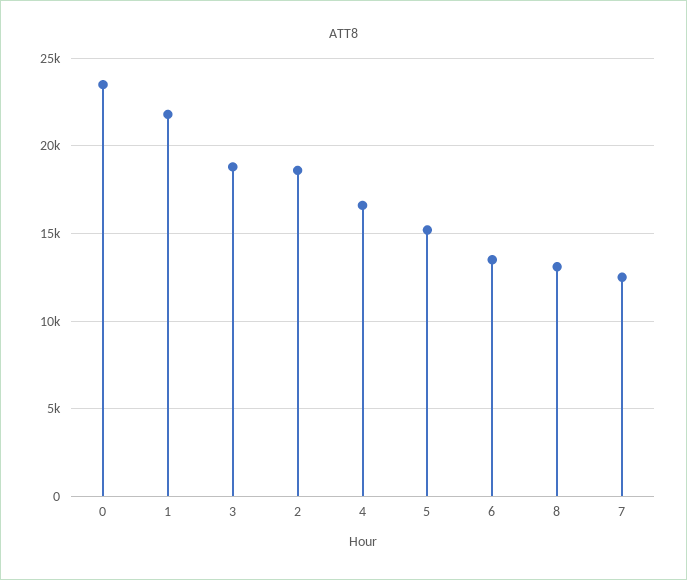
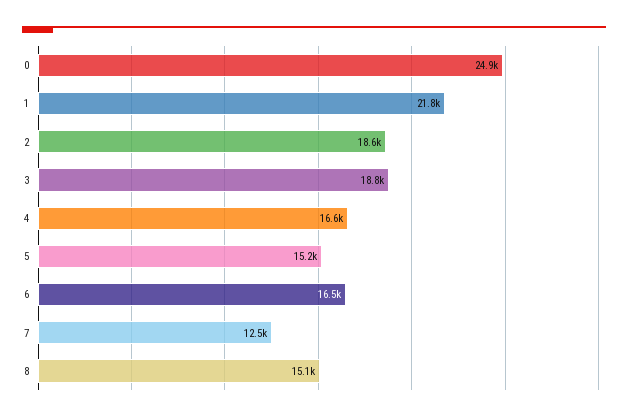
0: 23500 -> 24900
6: 13500 -> 16500
8: 13000 -> 15100

